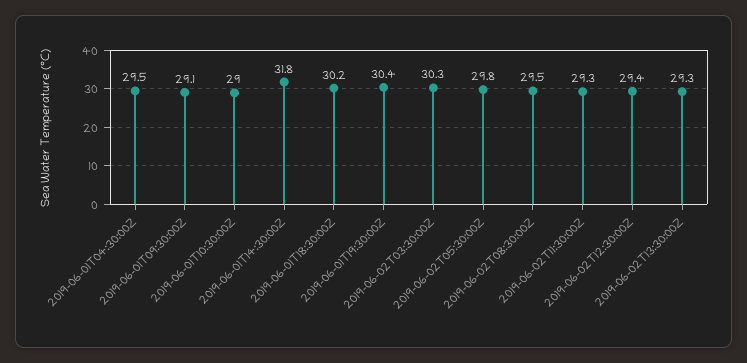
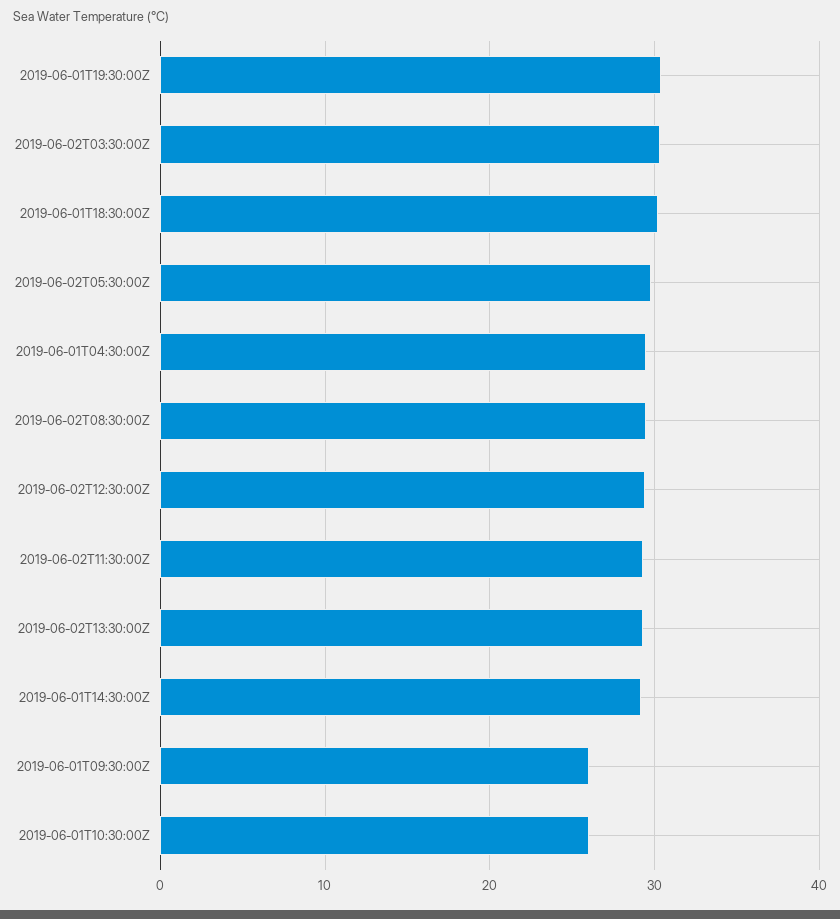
2019-06-01T09:30:00Z: 29.1 -> 26
2019-06-01T10:30:00Z: 29 -> 26
2019-06-01T14:30:00Z: 31.8 -> 29

